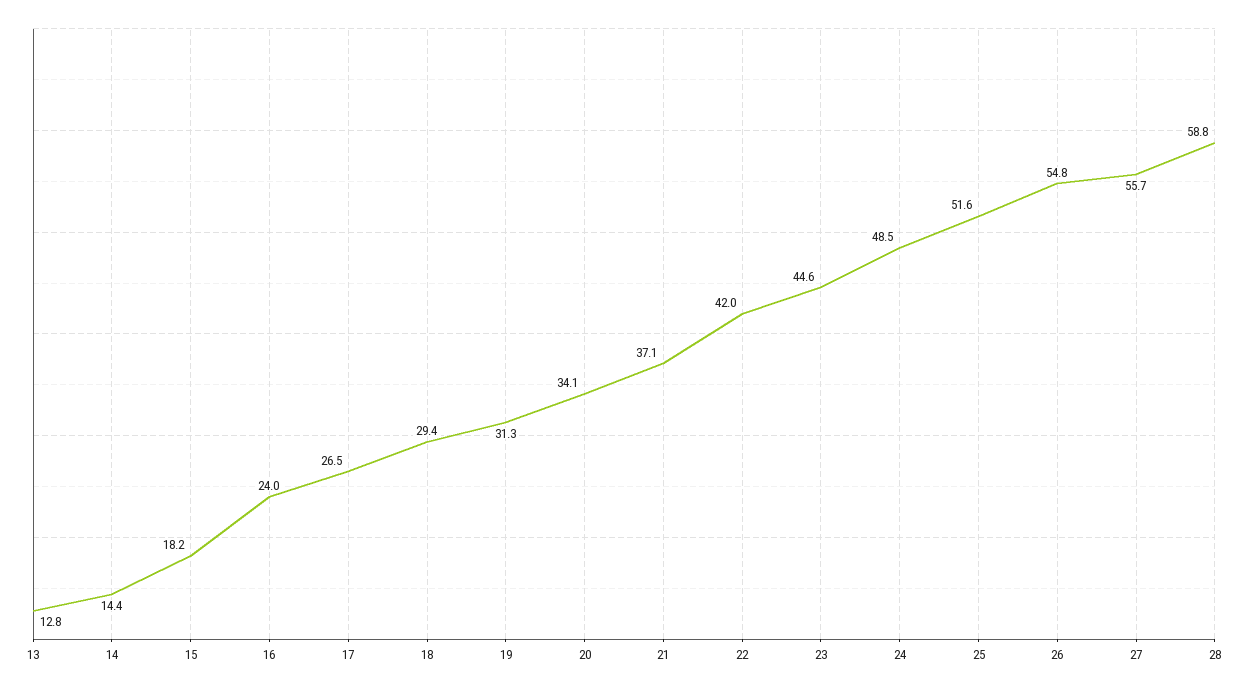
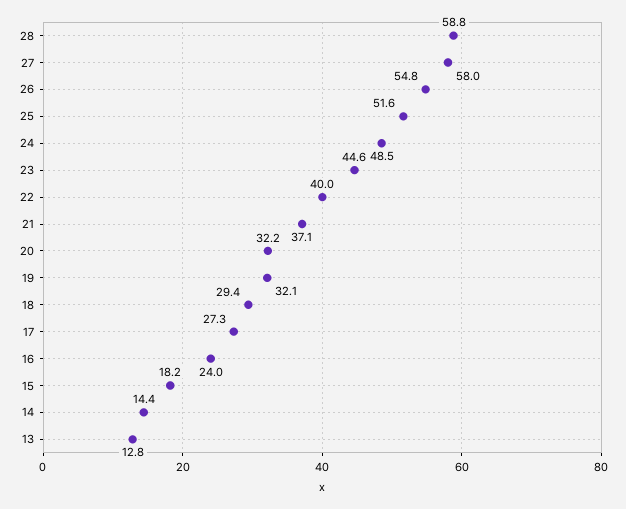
17: 26.5 -> 27.3
19: 31.3 -> 32.1
20: 34.1 -> 32.2
22: 42 -> 40
27: 55.7 -> 58

